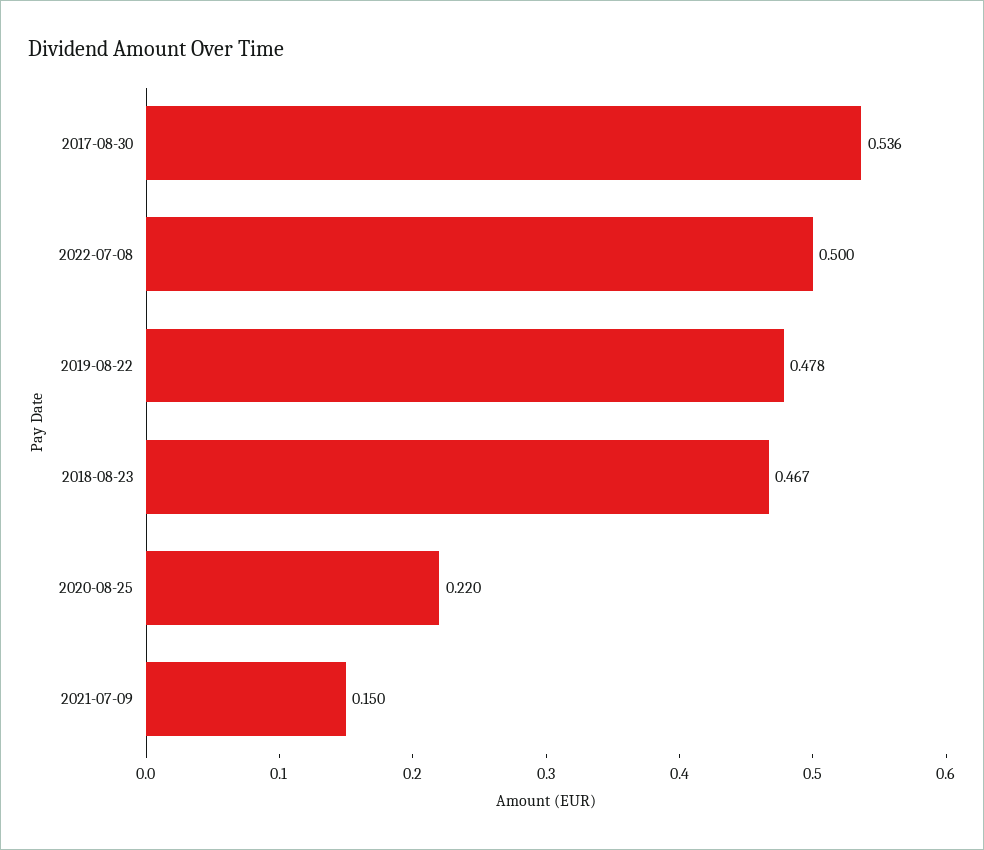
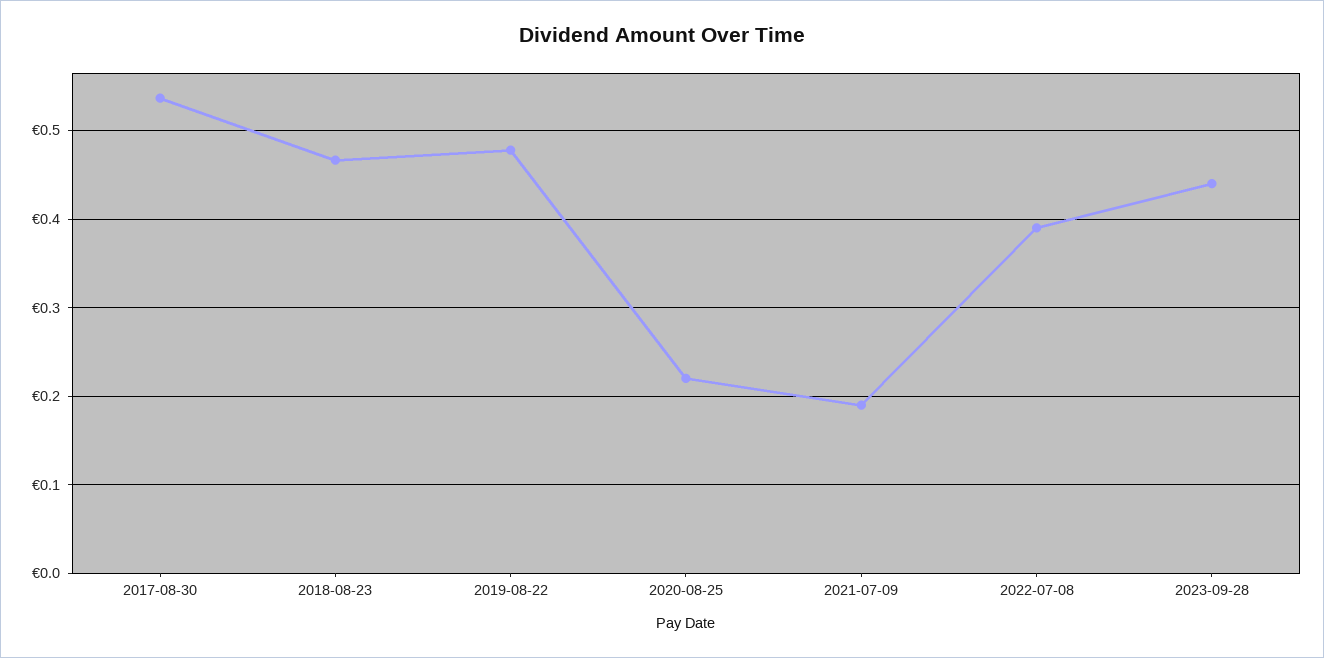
2022-07-08: 0.5 -> 0.39
2021-07-09: 0.15 -> 0.19
2023-09-28: none -> 0.44

